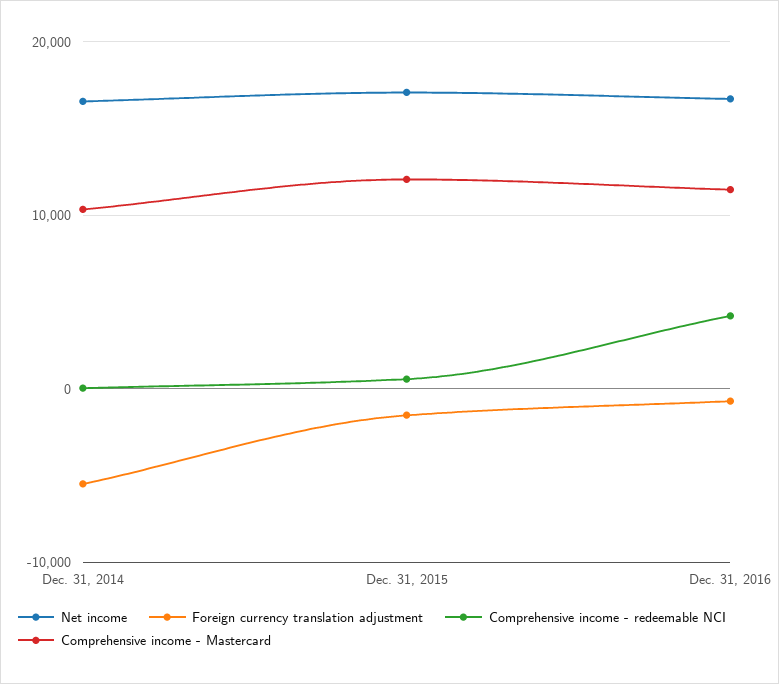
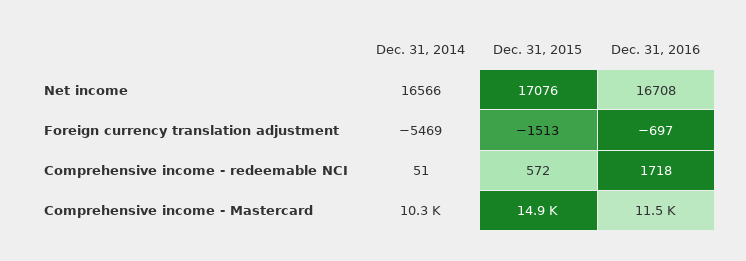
Comprehensive income - Mastercard, Dec. 31, 2015: 12000 -> 14900
Comprehensive income - redeemable NCI, Dec. 31, 2016: 4000 -> 1718

